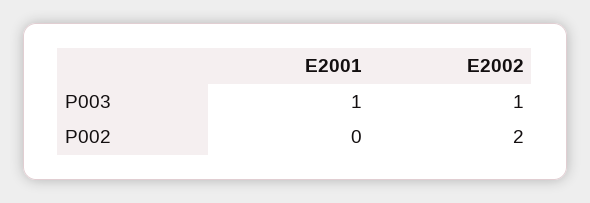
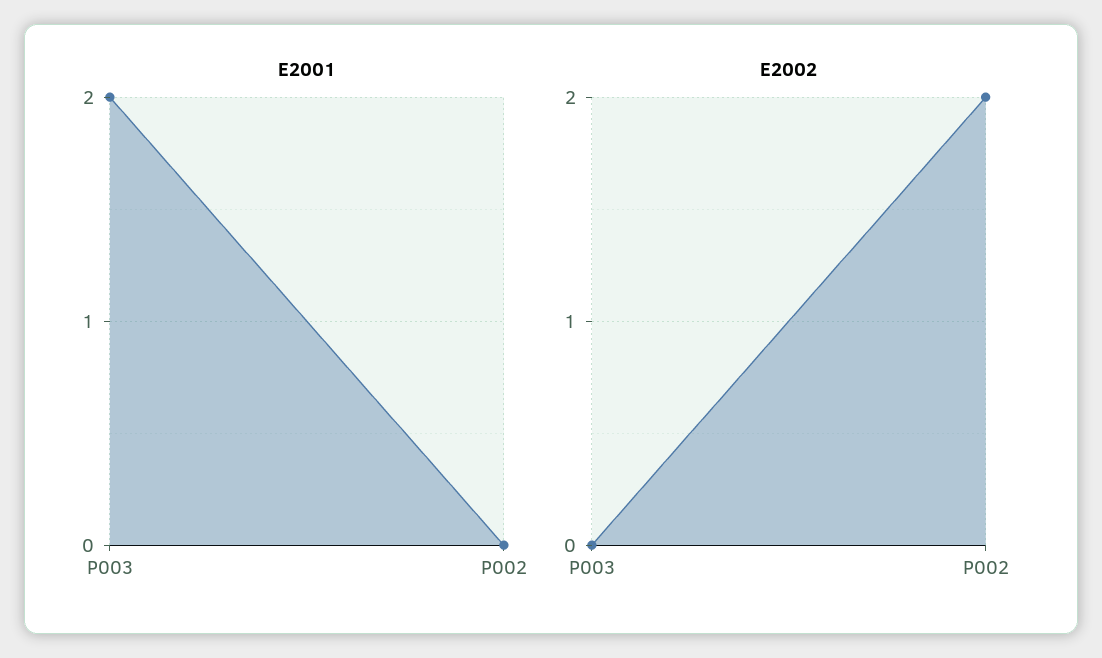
E2001, P003: 1 -> 2
E2002, P003: 1 -> 0

